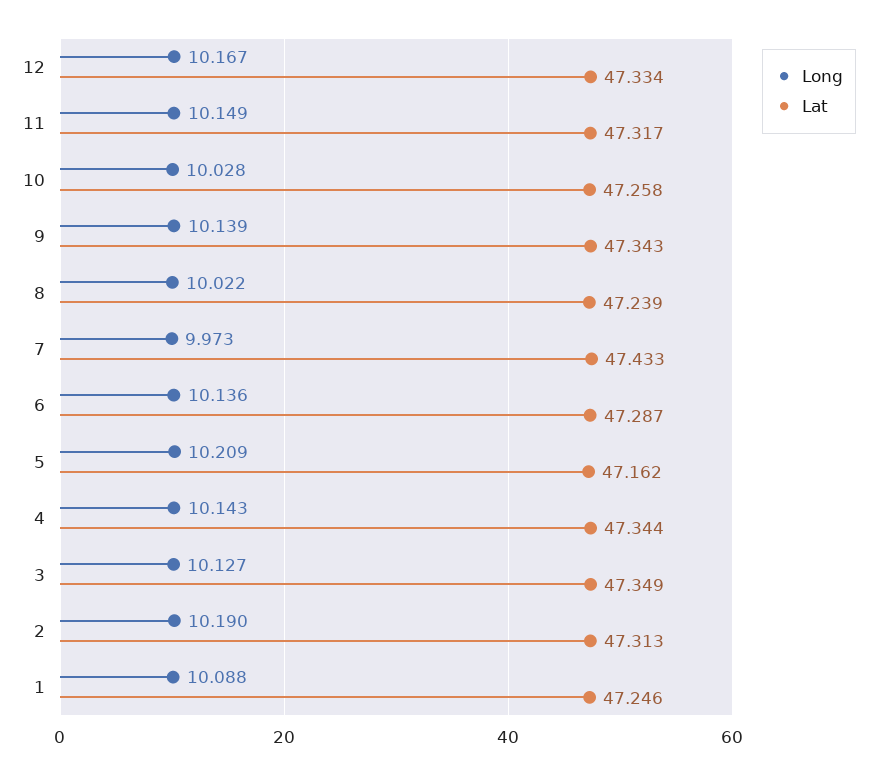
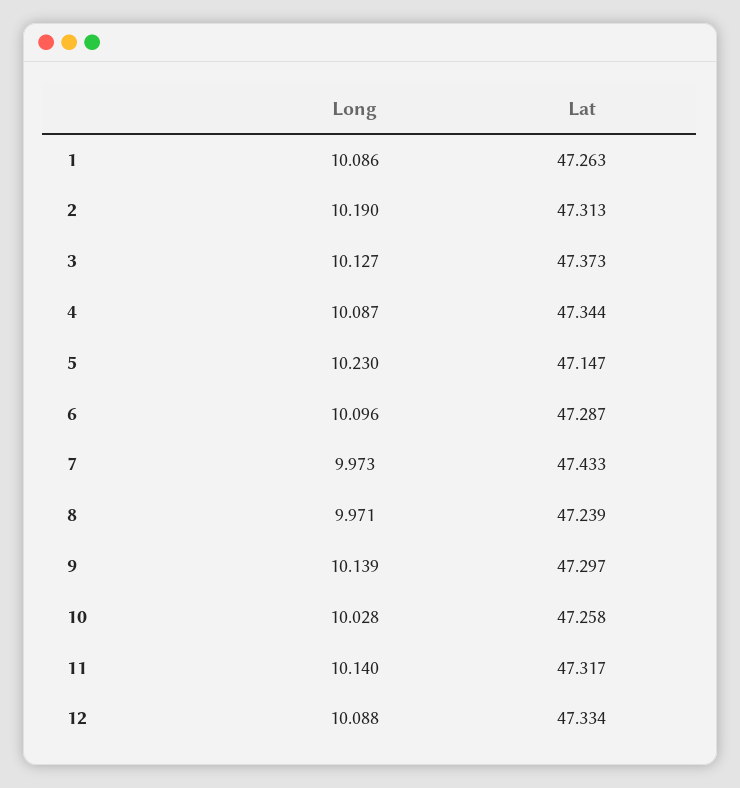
Long, 12: 10.167 -> 10.088
Long, 11: 10.149 -> 10.14
Lat, 9: 47.343 -> 47.297
Long, 8: 10.022 -> 9.971
Long, 6: 10.136 -> 10.096
Long, 5: 10.209 -> 10.23
Lat, 5: 47.162 -> 47.147
Long, 4: 10.143 -> 10.087
Lat, 3: 47.349 -> 47.373
Long, 1: 10.088 -> 10.086
Lat, 1: 47.246 -> 47.263

